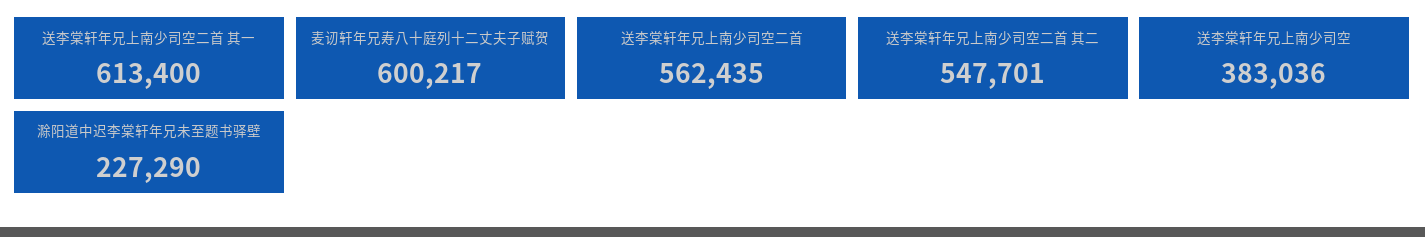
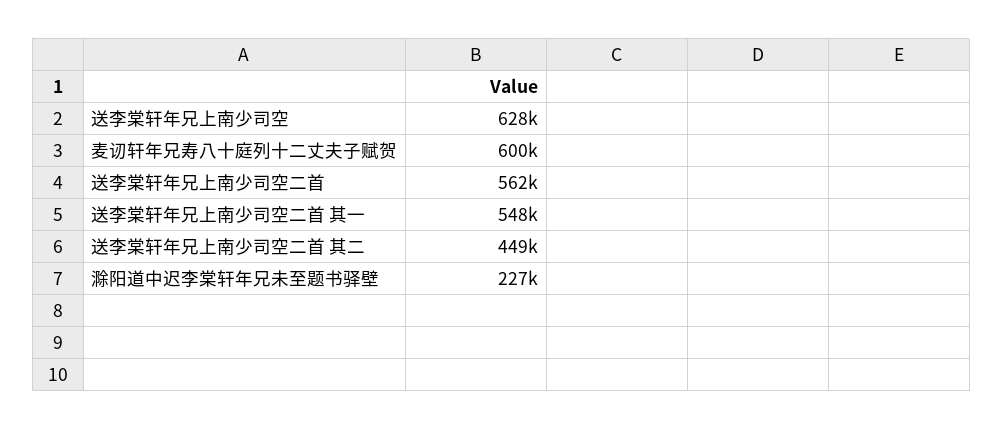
送李棠轩年兄上南少司空二首 其一: 613400 -> 548000
送李棠轩年兄上南少司空二首 其二: 547701 -> 449000
送李棠轩年兄上南少司空: 383036 -> 628000

